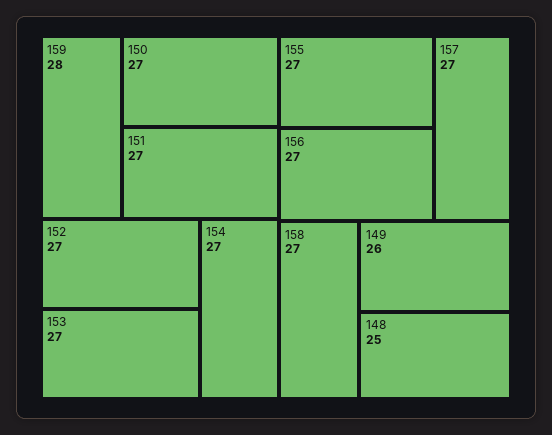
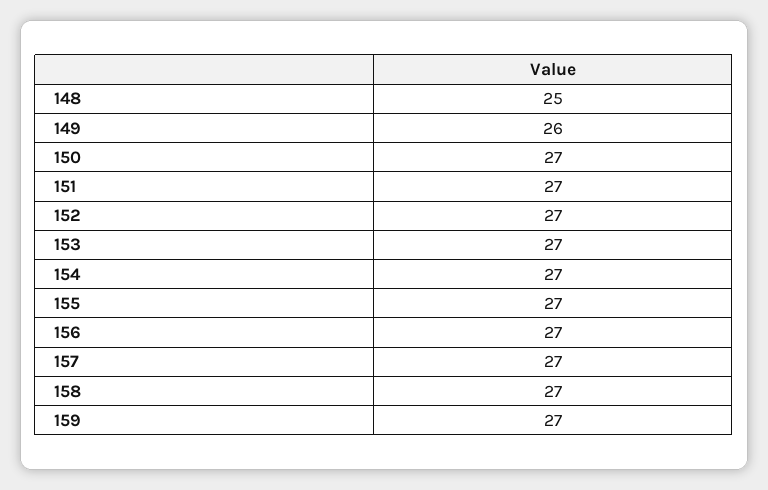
159: 28 -> 27

